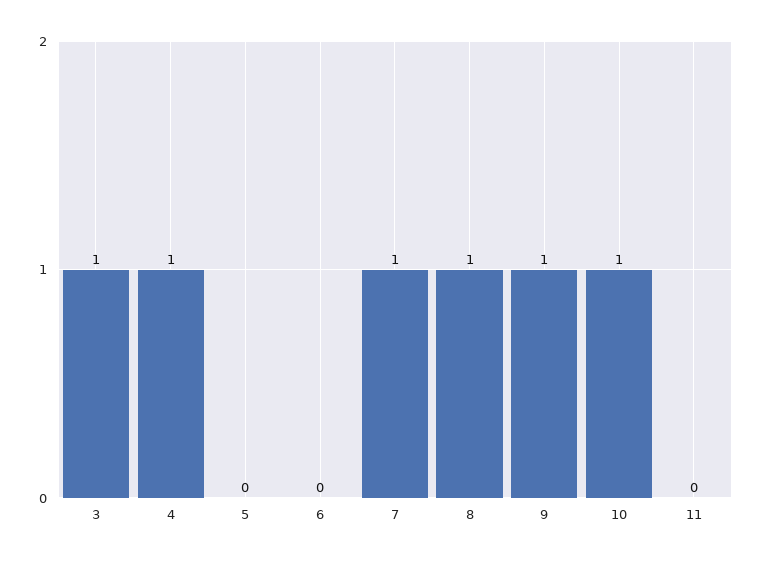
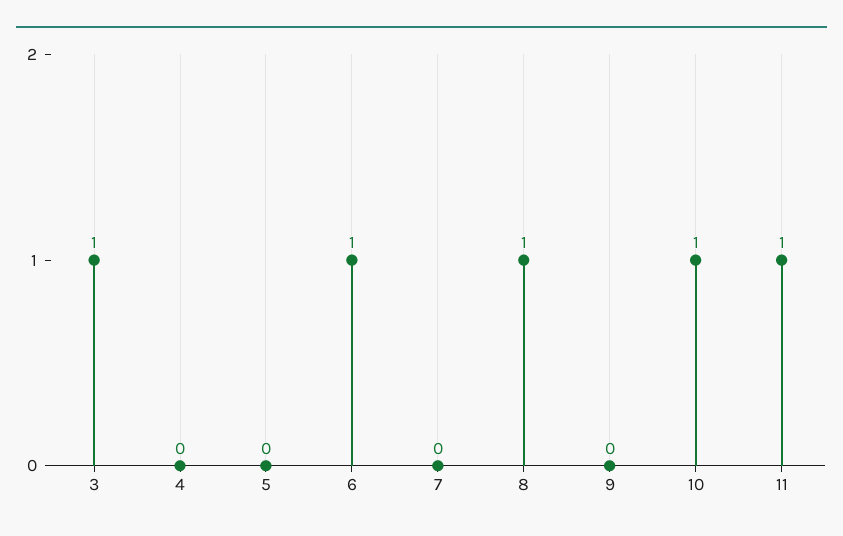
4: 1 -> 0
6: 0 -> 1
7: 1 -> 0
9: 1 -> 0
11: 0 -> 1

